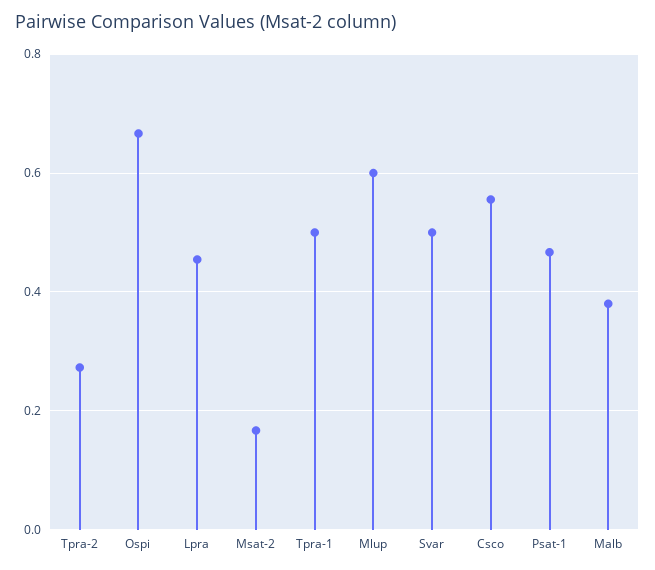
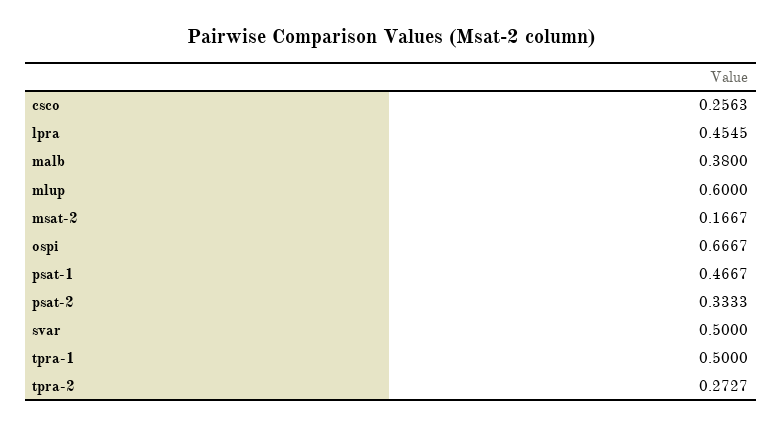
Csco: 0.56 -> 0.2563
psat-2: none -> 0.3333

